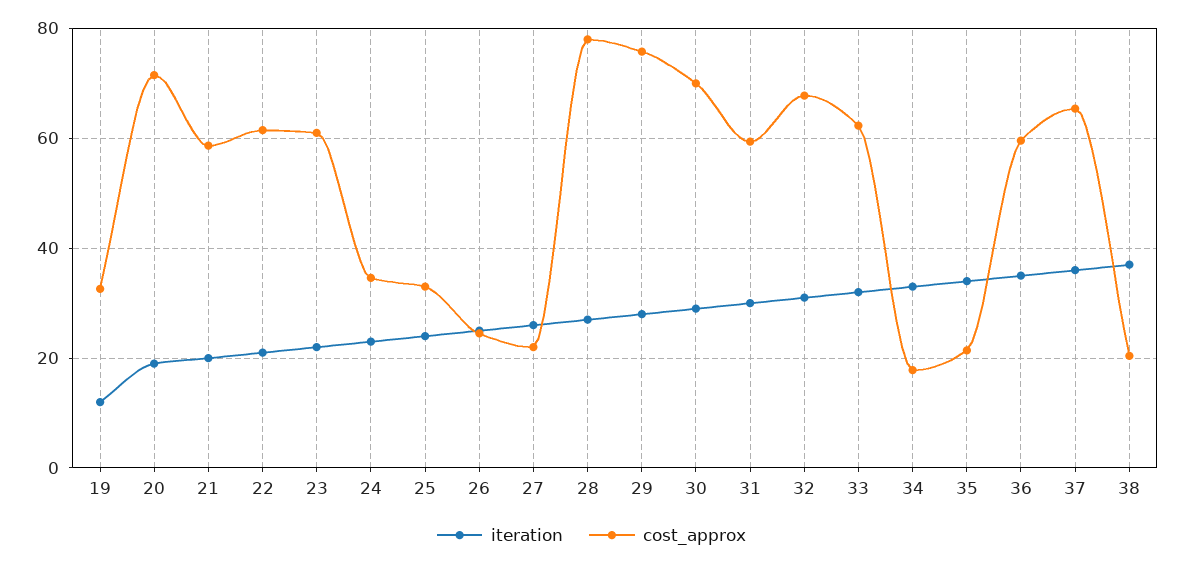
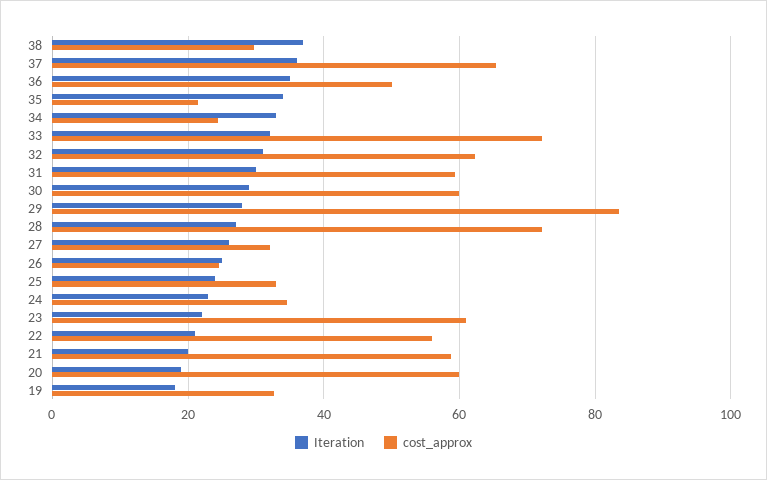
iteration, 19: 12 -> 18
cost_approx, 20: 72 -> 60
cost_approx, 22: 62 -> 56
cost_approx, 27: 22 -> 32
cost_approx, 28: 78 -> 72
cost_approx, 29: 76 -> 84
cost_approx, 30: 70 -> 60
cost_approx, 32: 68 -> 62
cost_approx, 33: 62 -> 72
cost_approx, 34: 18 -> 24
cost_approx, 36: 60 -> 50
cost_approx, 38: 20 -> 30

